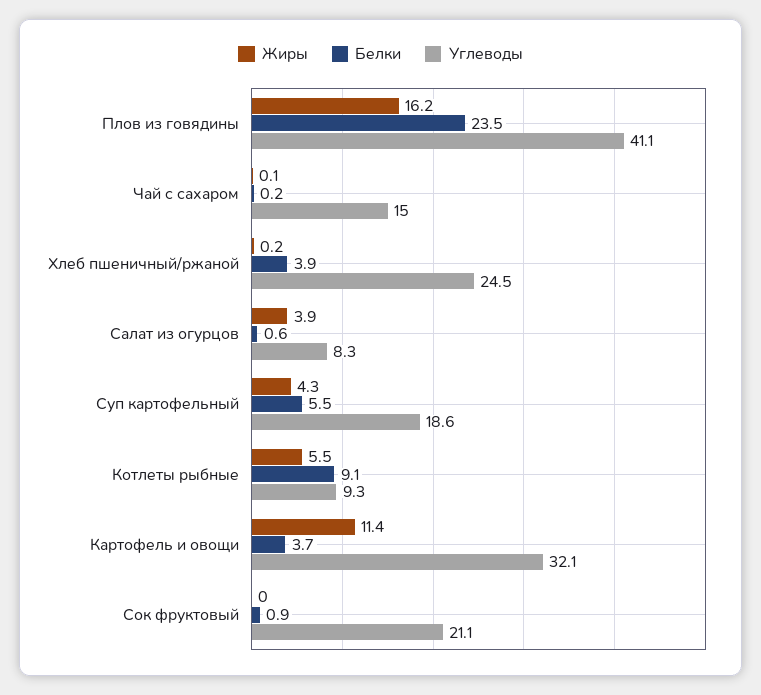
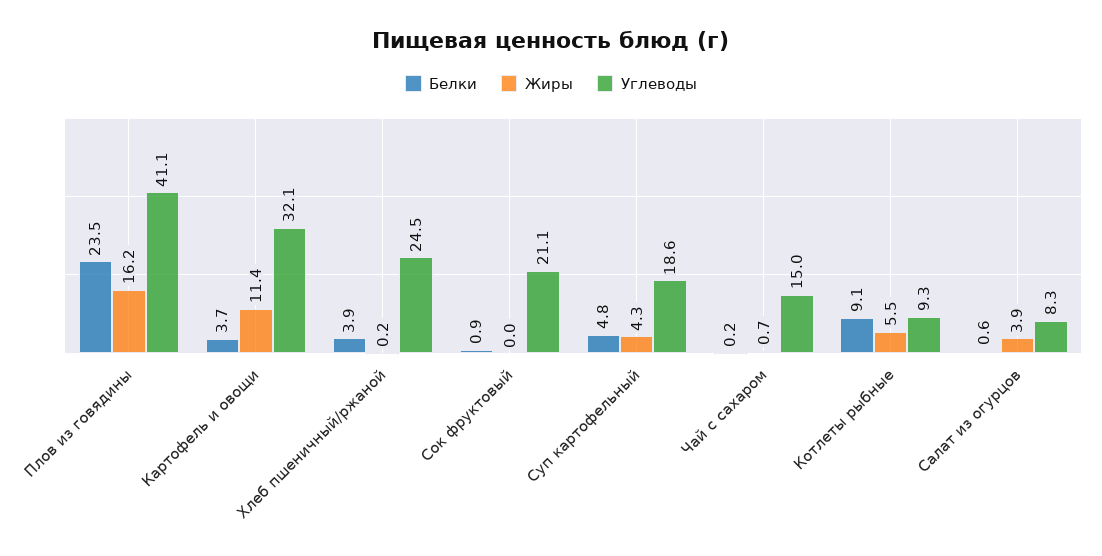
Жиры, Чай с сахаром: 0.1 -> 0.7
Белки, Суп картофельный: 5.5 -> 4.8

